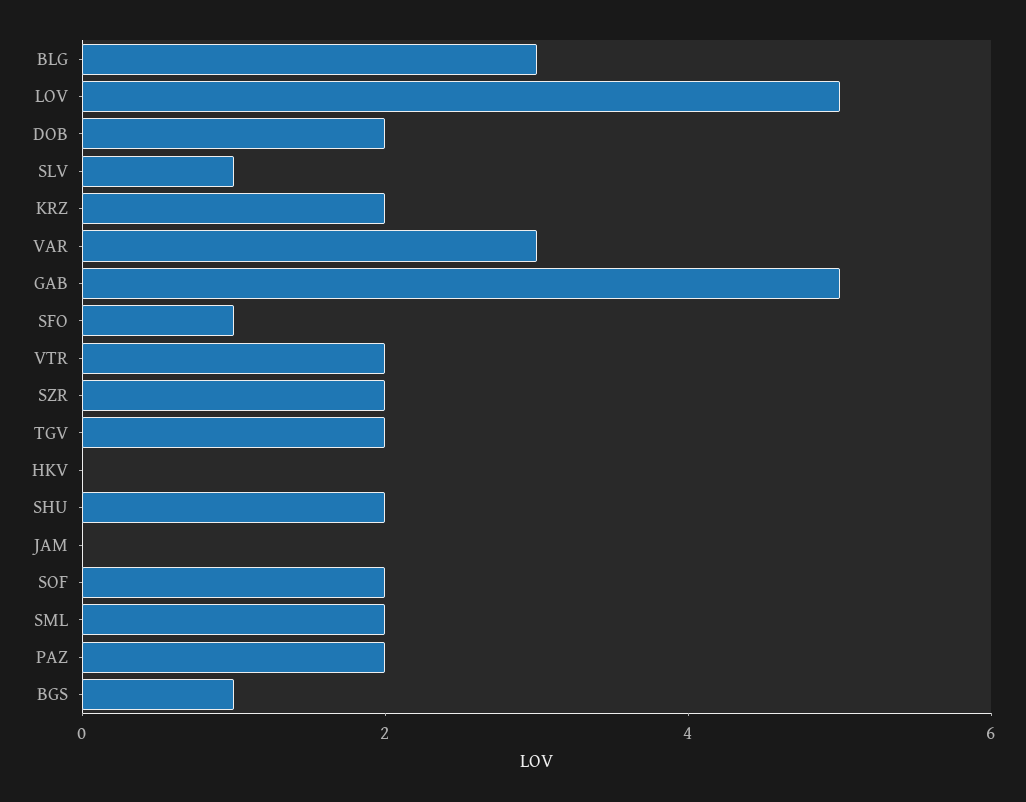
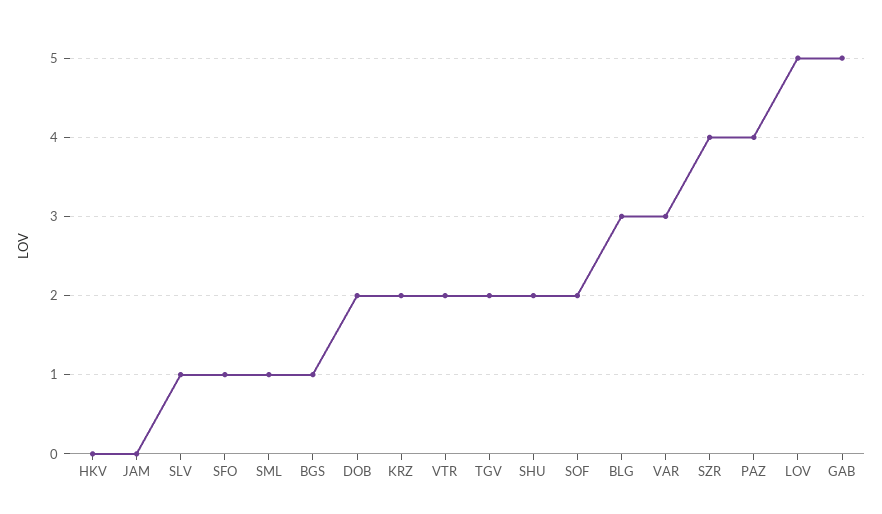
SZR: 2 -> 4
SML: 2 -> 1
PAZ: 2 -> 4

